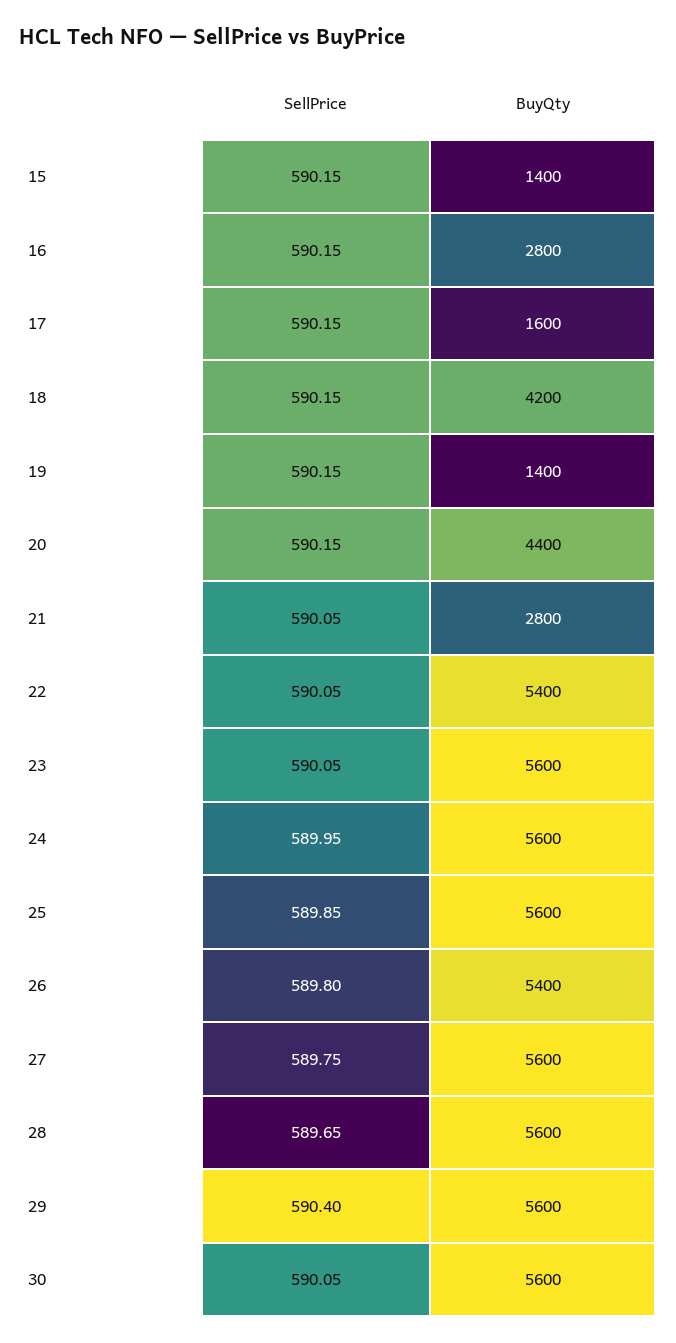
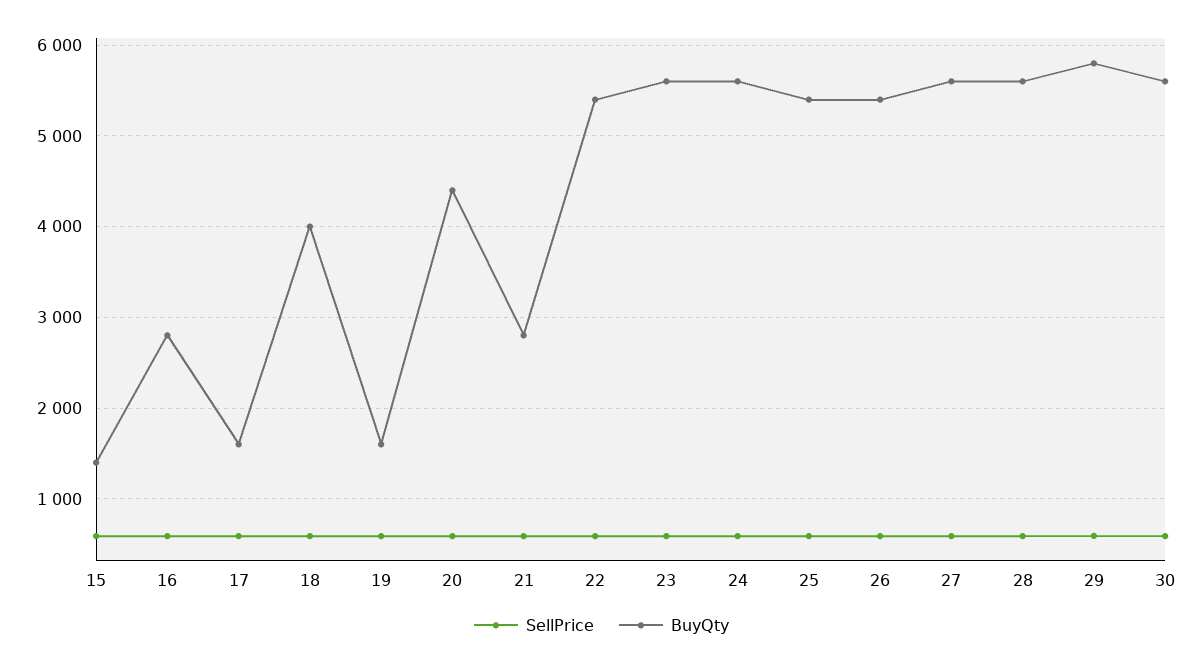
BuyQty, 18: 4200 -> 4000
BuyQty, 19: 1400 -> 1600
BuyQty, 25: 5600 -> 5400
BuyQty, 29: 5600 -> 5800

